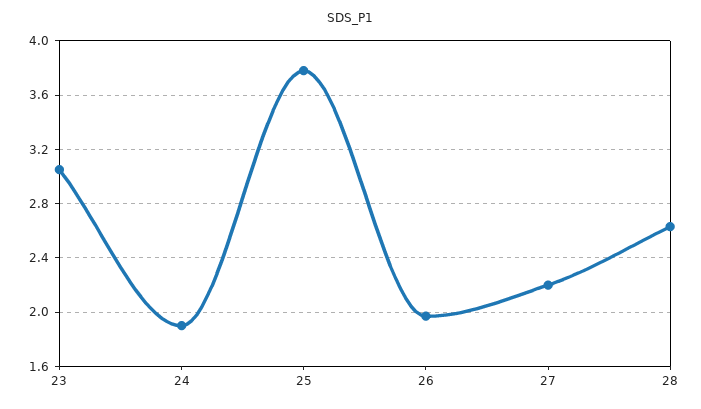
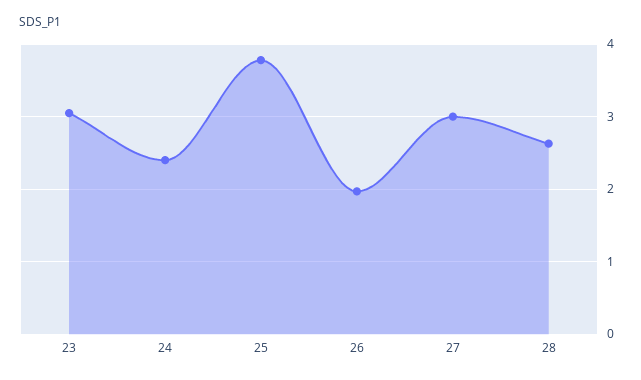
24: 1.9 -> 2.4
27: 2.2 -> 3

